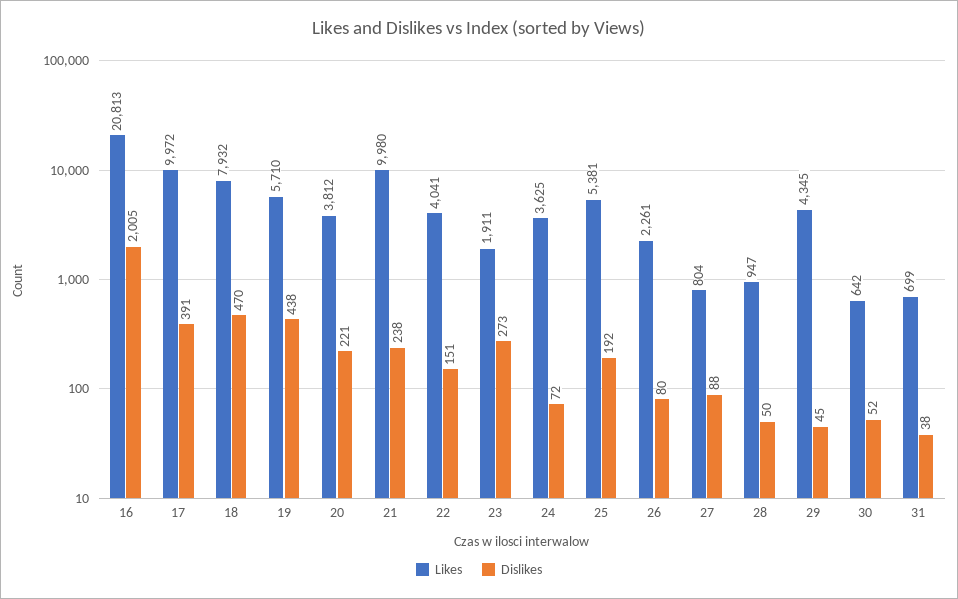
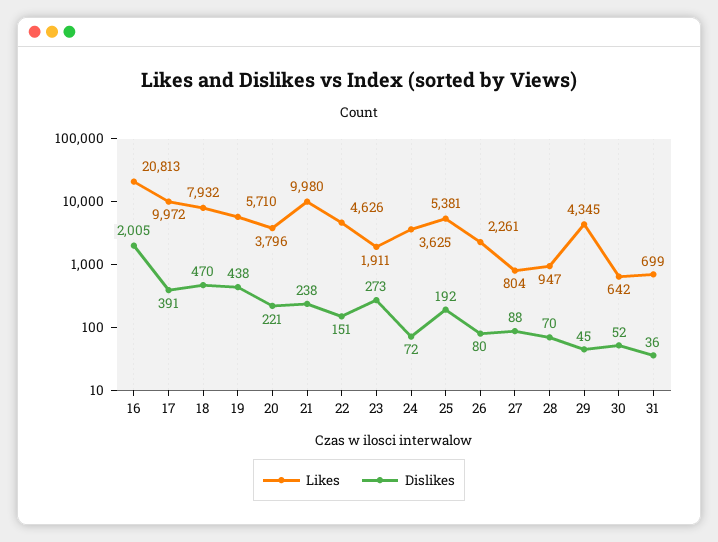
Likes, 20: 3812 -> 3796
Likes, 22: 4041 -> 4626
Dislikes, 28: 50 -> 70
Dislikes, 31: 38 -> 36

